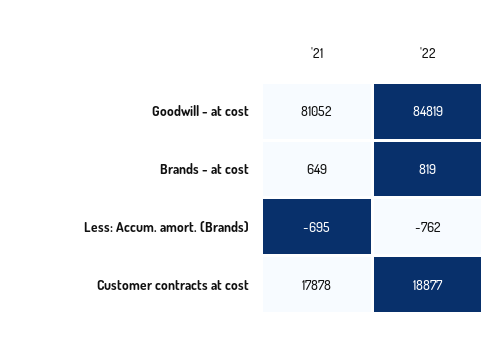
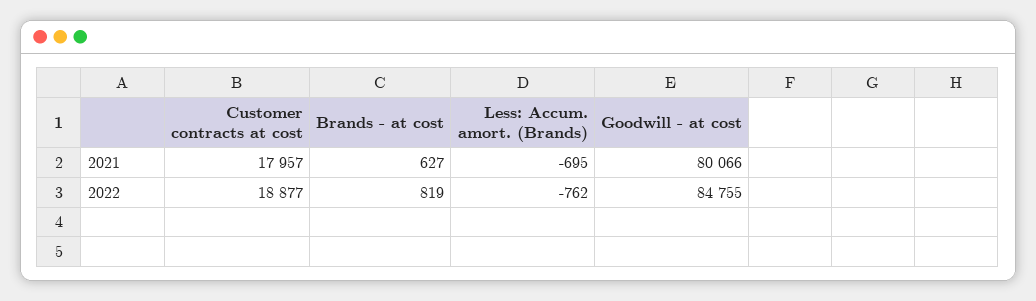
'21, Goodwill - at cost: 81052 -> 80066
'22, Goodwill - at cost: 84819 -> 84755
'21, Brands - at cost: 649 -> 627
'21, Customer contracts at cost: 17878 -> 17957

